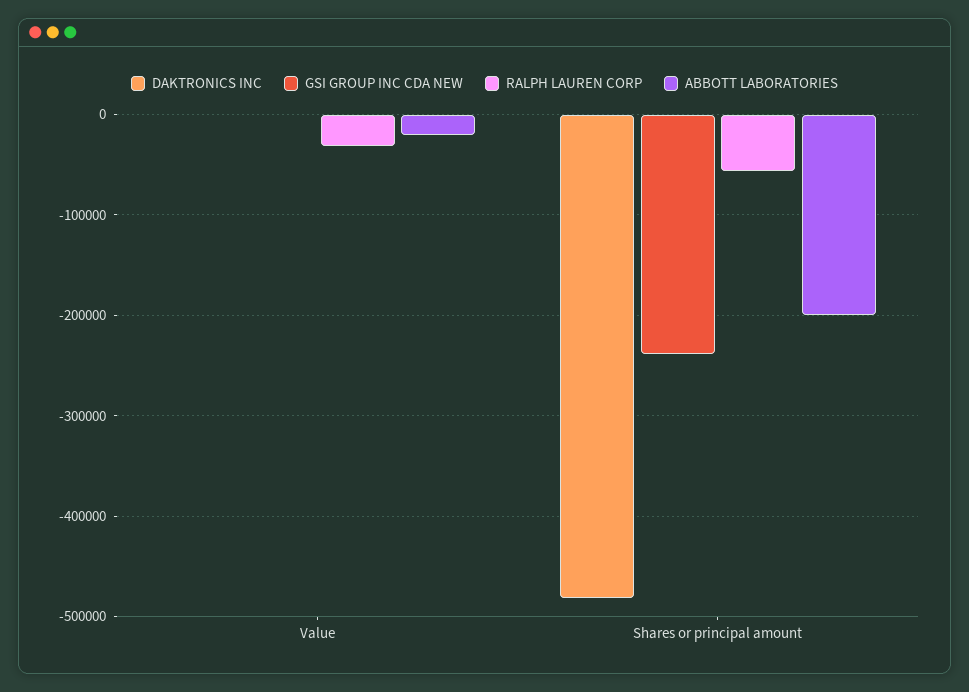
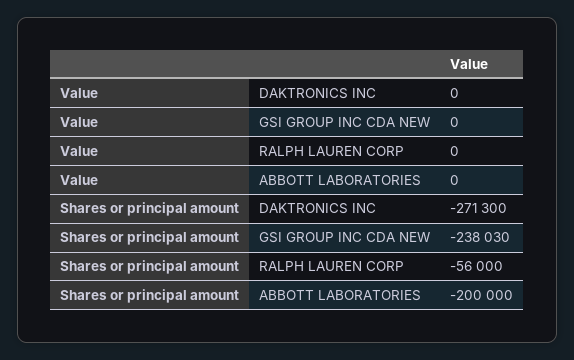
RALPH LAUREN CORP, Value: -30000 -> 0
ABBOTT LABORATORIES, Value: -20000 -> 0
DAKTRONICS INC, Shares or principal amount: -480000 -> -271300

